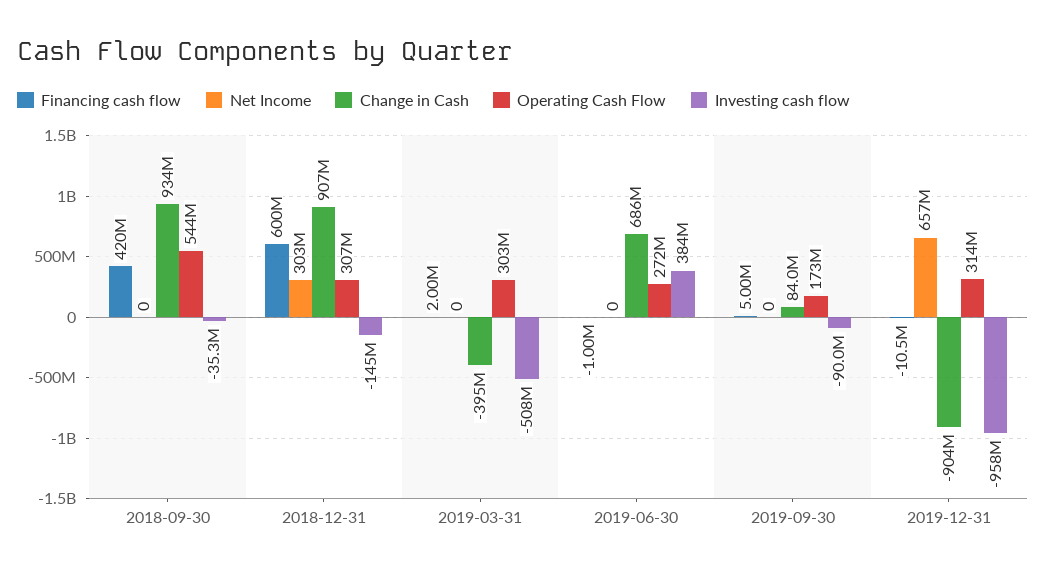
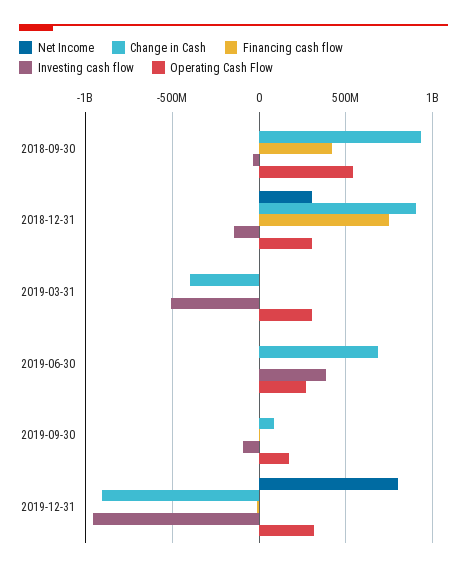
Financing cash flow, 2018-12-31: 600000000 -> 750000000
Net Income, 2019-12-31: 657000000 -> 800000000

